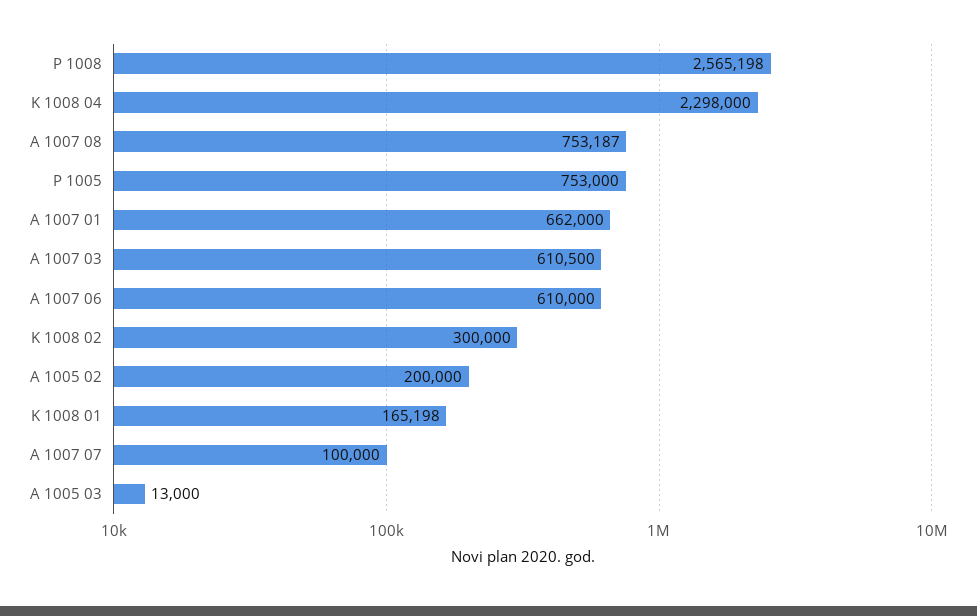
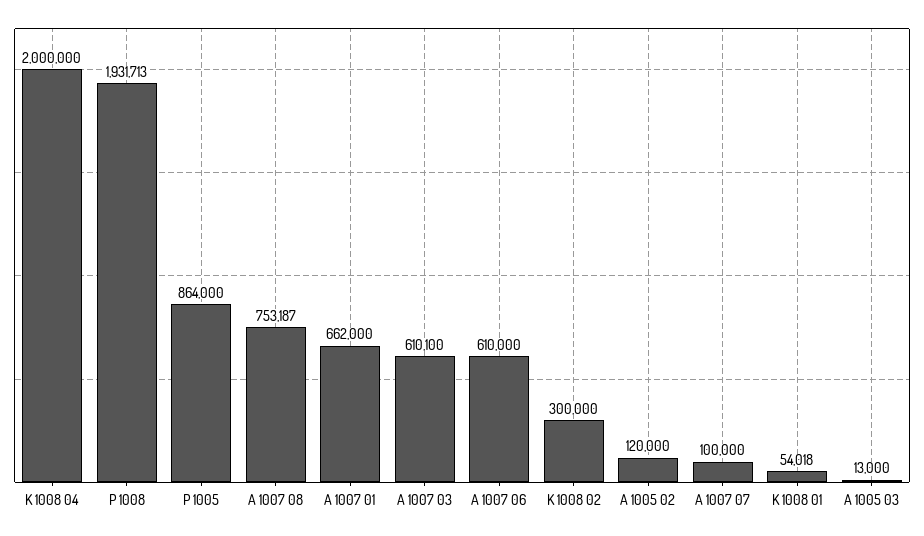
P 1008: 2565198 -> 1931713
K 1008 04: 2298000 -> 2000000
P 1005: 753000 -> 864000
A 1007 03: 610500 -> 610100
A 1005 02: 200000 -> 120000
K 1008 01: 165198 -> 54018

